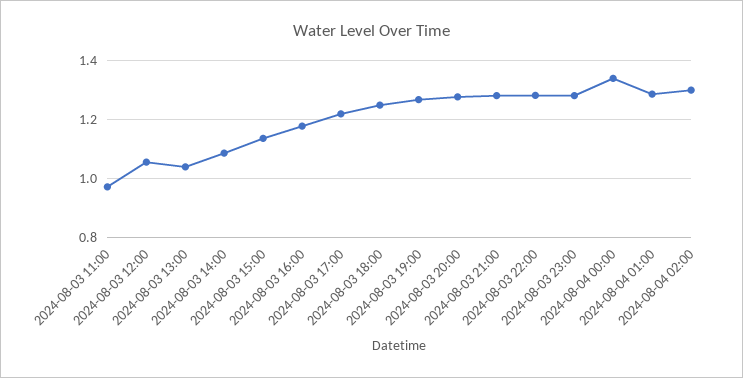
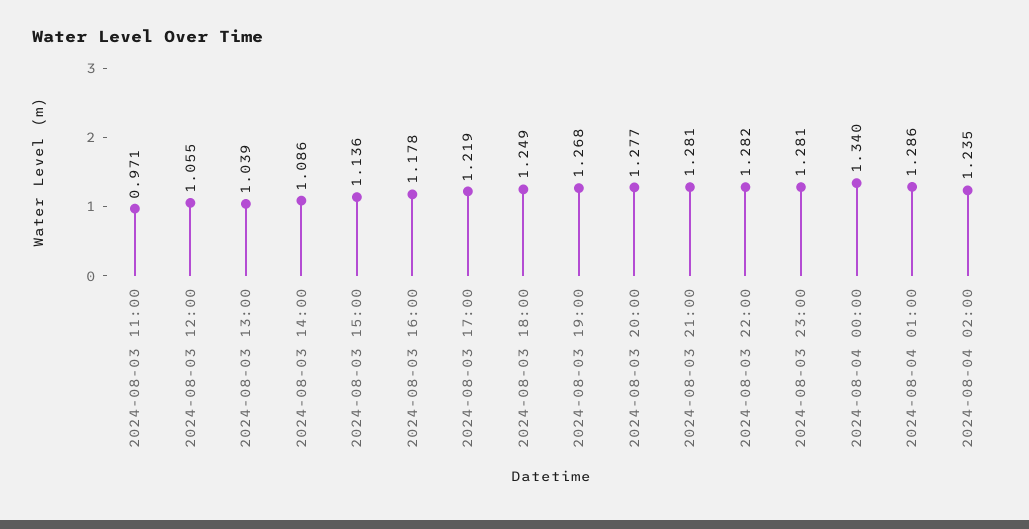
2024-08-04 02:00: 1.3 -> 1.235

